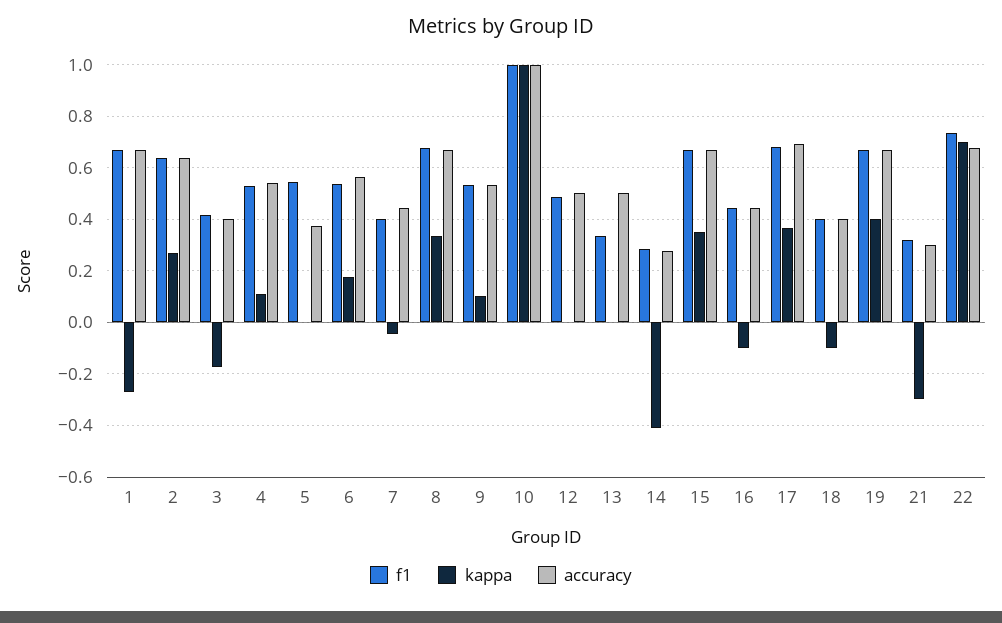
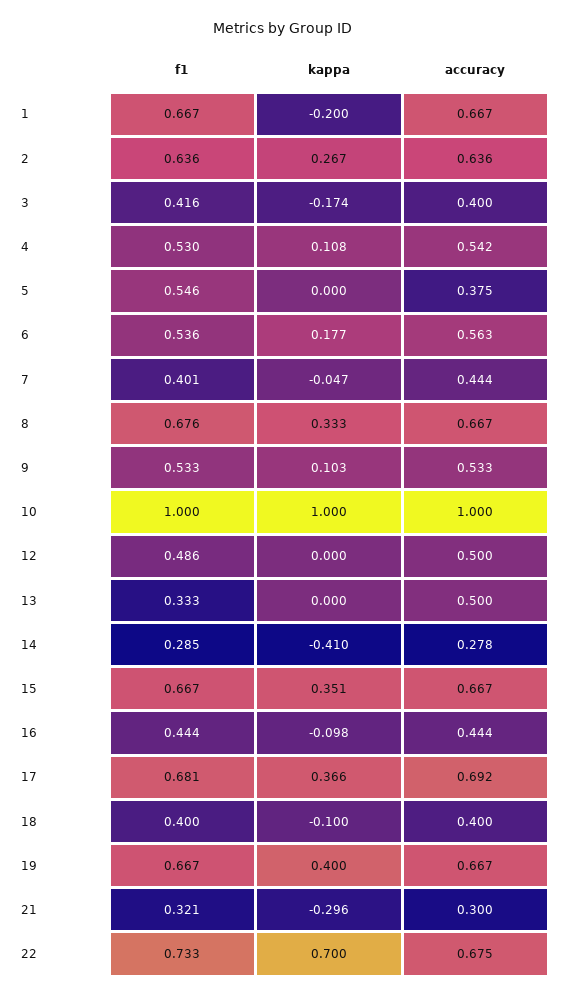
kappa, 1: -0.275 -> -0.2

